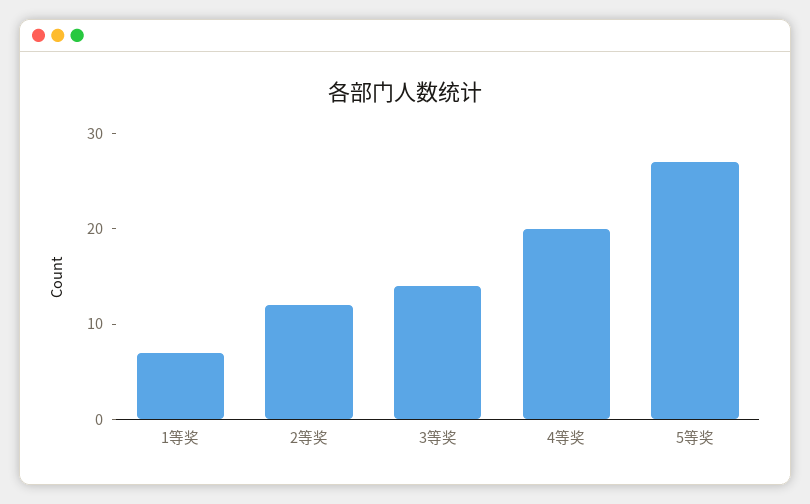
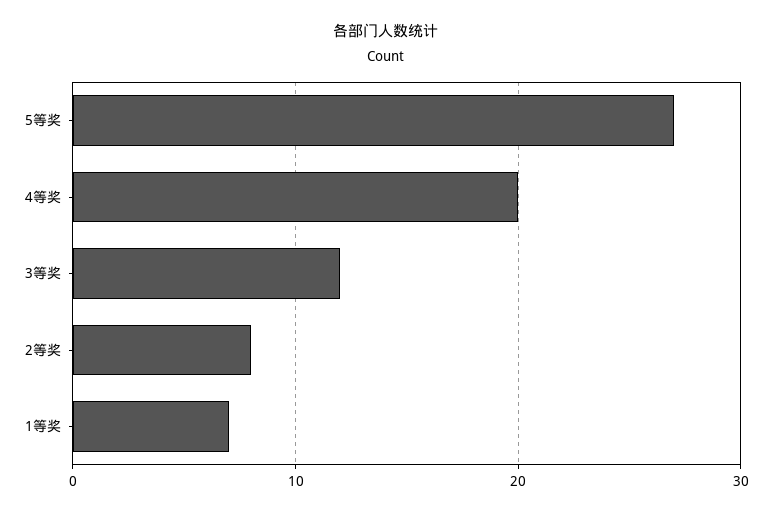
2等奖: 12 -> 8
3等奖: 14 -> 12

